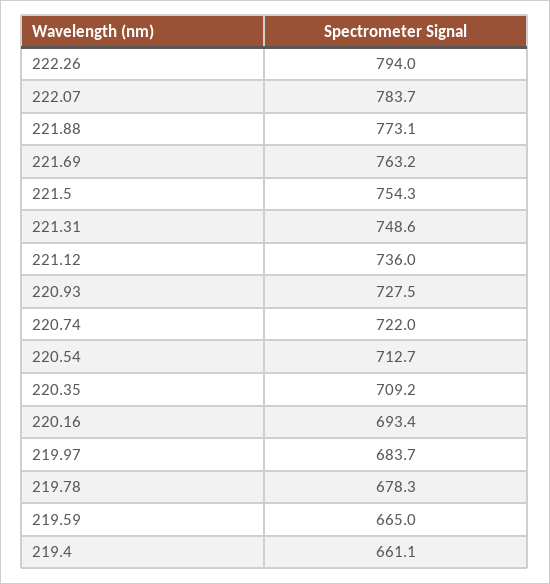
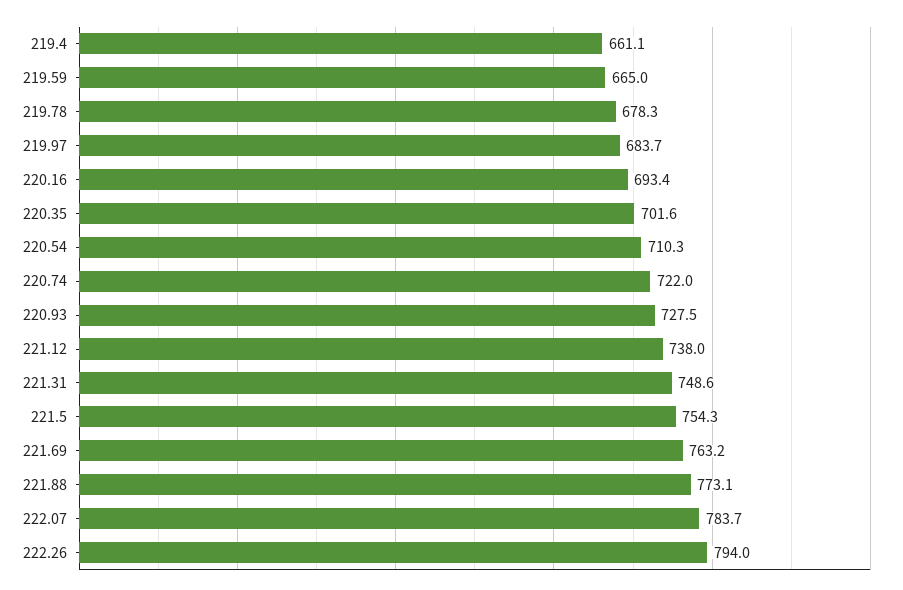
221.12: 736 -> 738
220.54: 712.7 -> 710.3
220.35: 709.2 -> 701.6

